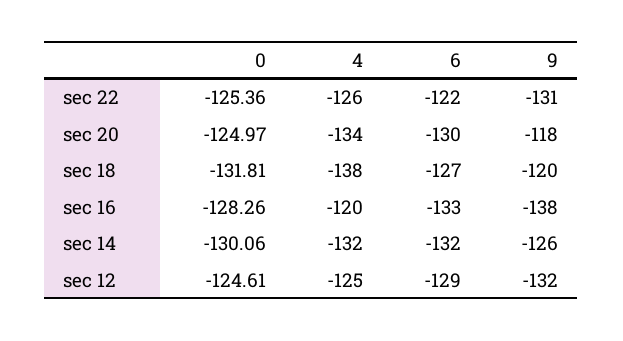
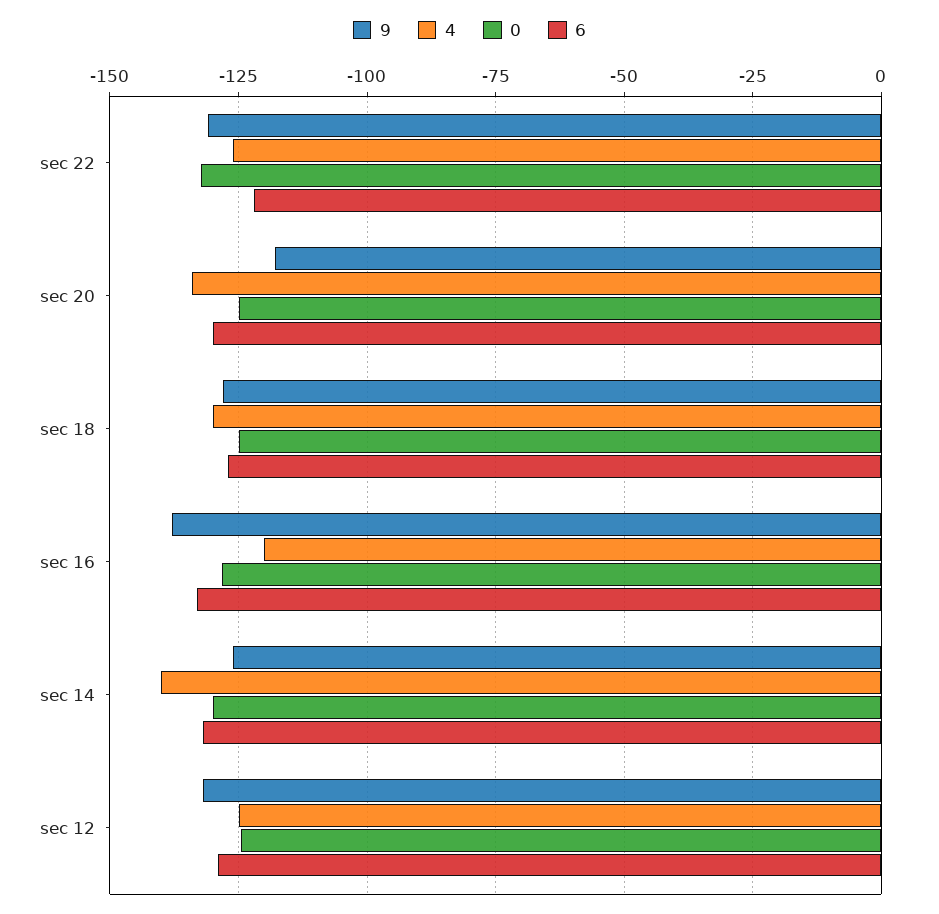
0, sec 22: -125.36 -> -132.5
0, sec 18: -131.81 -> -125
4, sec 18: -138 -> -130
9, sec 18: -120 -> -127.5
4, sec 14: -132 -> -140

